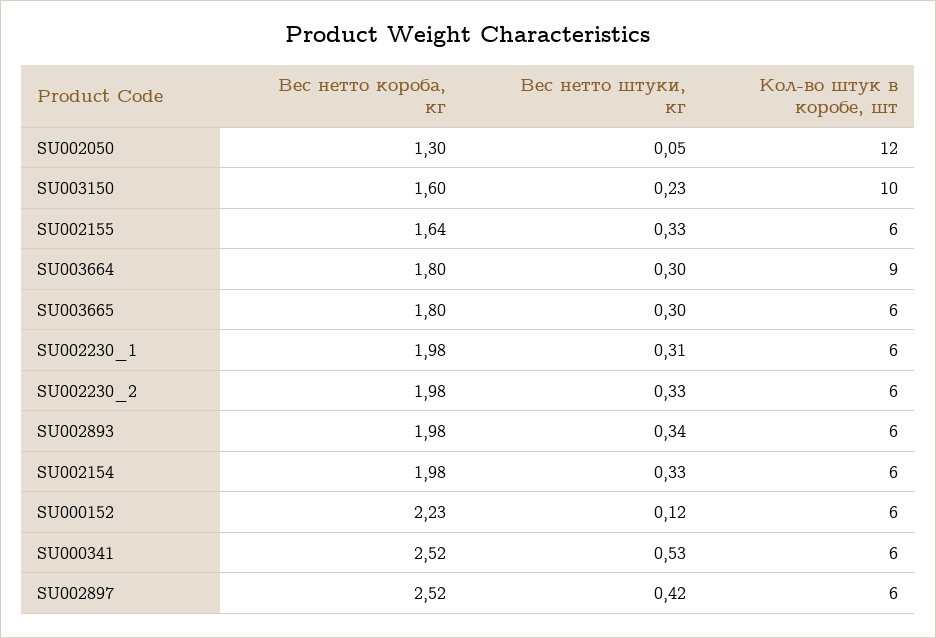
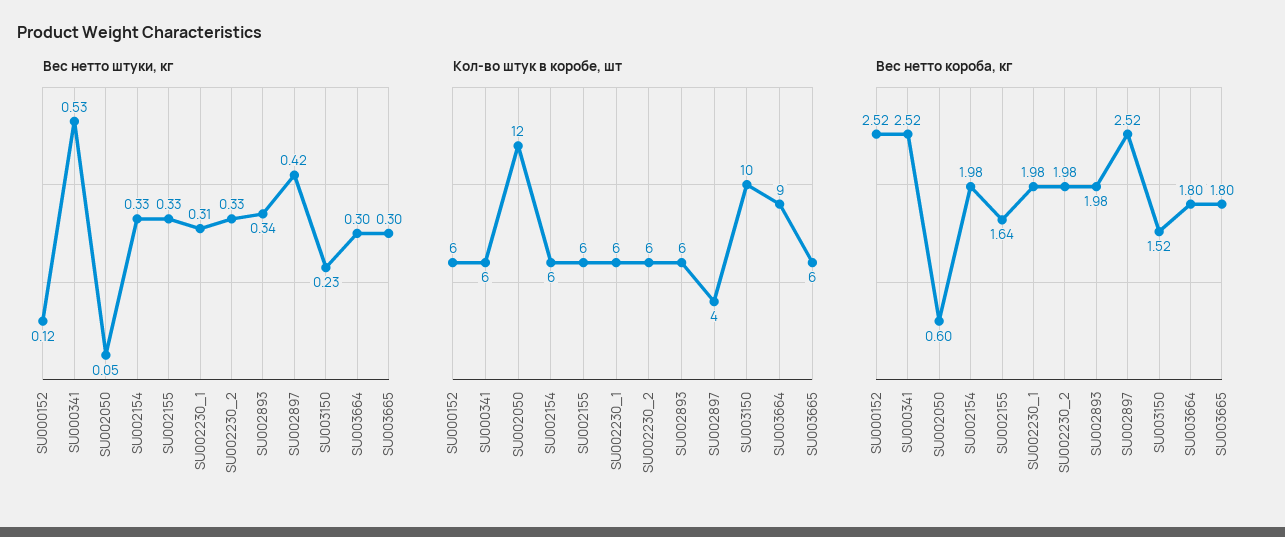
Вес нетто короба, кг, SU002050: 1.3 -> 0.6
Вес нетто короба, кг, SU003150: 1.6 -> 1.52
Вес нетто короба, кг, SU000152: 2.23 -> 2.52
Кол-во штук в коробе, шт, SU002897: 6 -> 4

